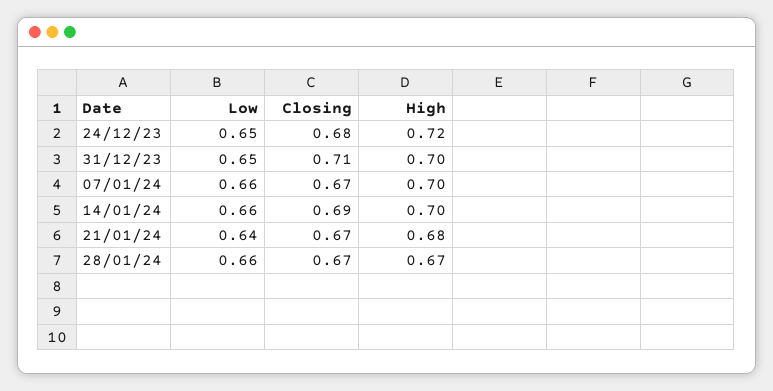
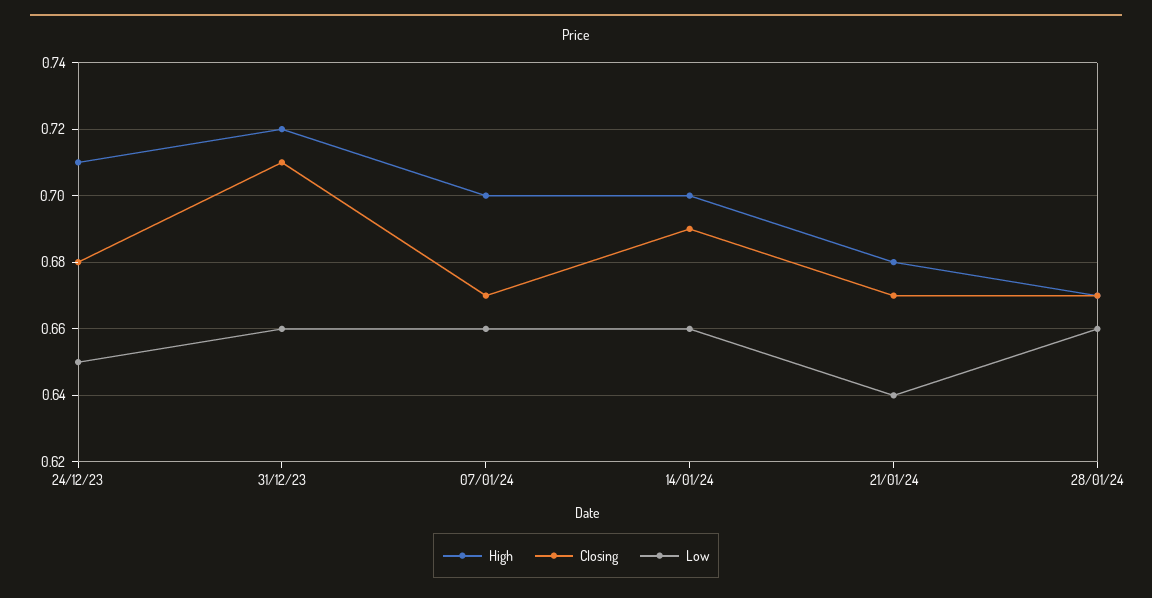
High, 24/12/23: 0.72 -> 0.71
Low, 31/12/23: 0.65 -> 0.66
High, 31/12/23: 0.7 -> 0.72

